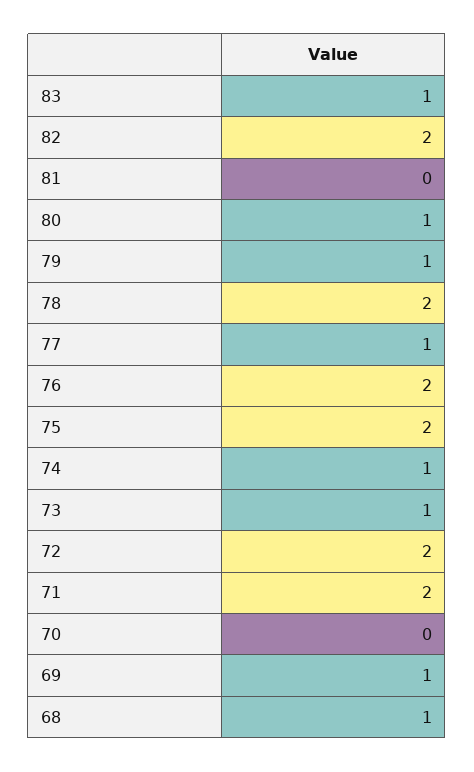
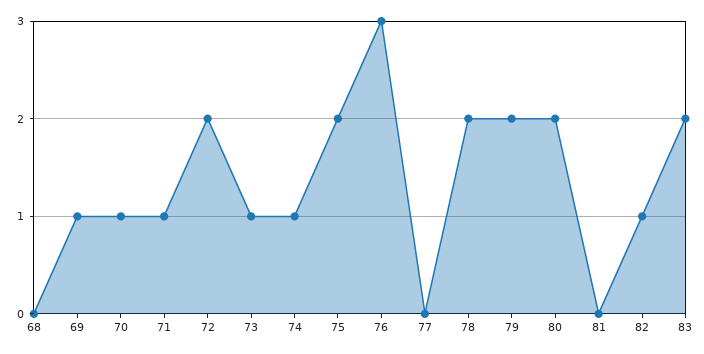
83: 1 -> 2
82: 2 -> 1
80: 1 -> 2
79: 1 -> 2
77: 1 -> 0
76: 2 -> 3
71: 2 -> 1
70: 0 -> 1
68: 1 -> 0

